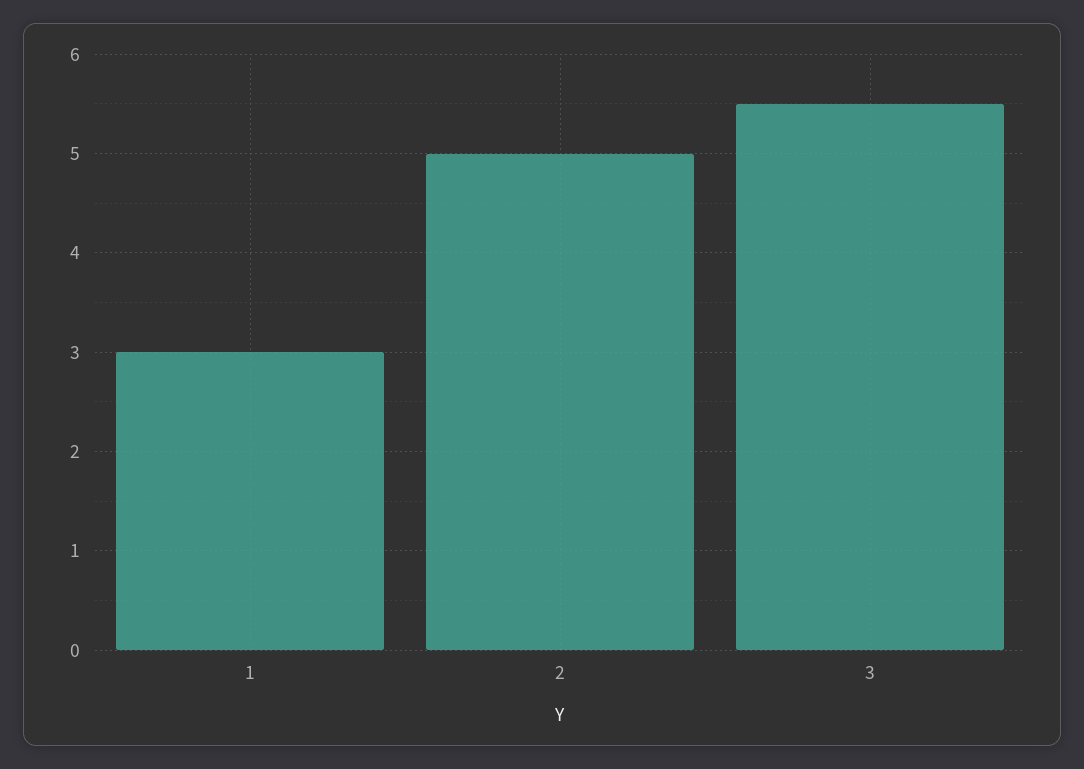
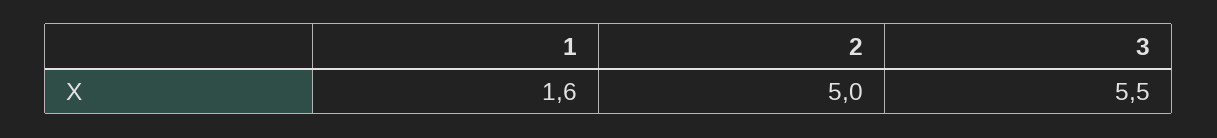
1: 3 -> 1.6

